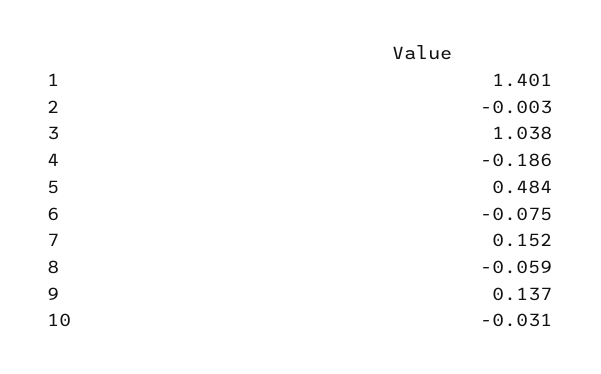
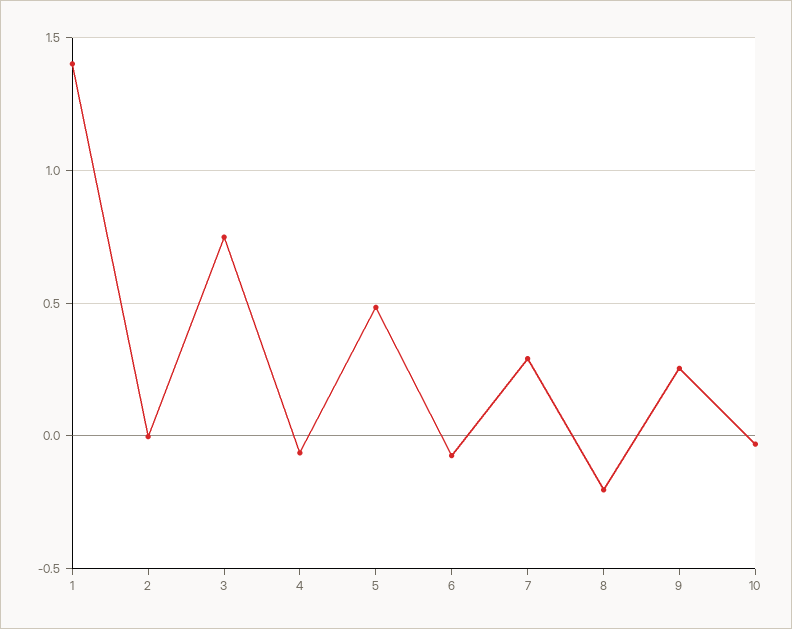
3: 1.038 -> 0.75
4: -0.186 -> -0.05
7: 0.152 -> 0.3
8: -0.059 -> -0.2
9: 0.137 -> 0.25

